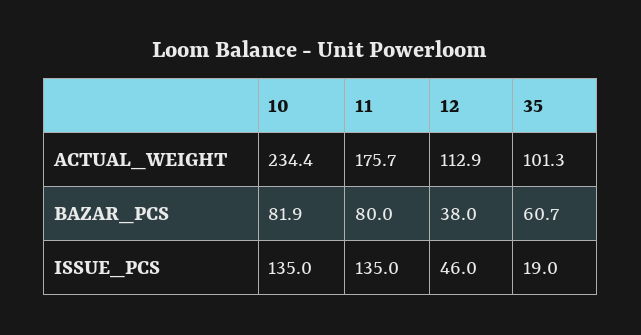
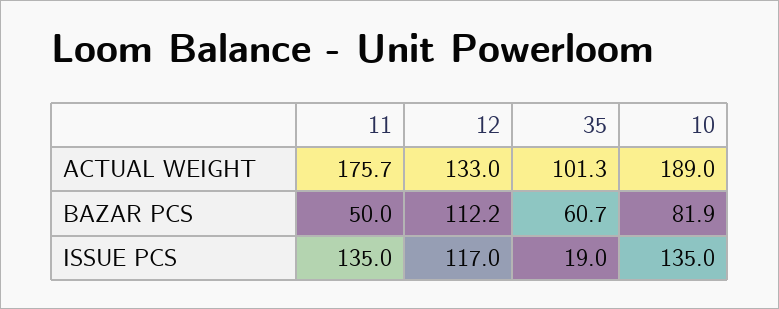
10, ACTUAL_WEIGHT: 234.4 -> 189
12, ACTUAL_WEIGHT: 112.9 -> 133
11, BAZAR_PCS: 80 -> 50
12, BAZAR_PCS: 38 -> 112.2
12, ISSUE_PCS: 46 -> 117

